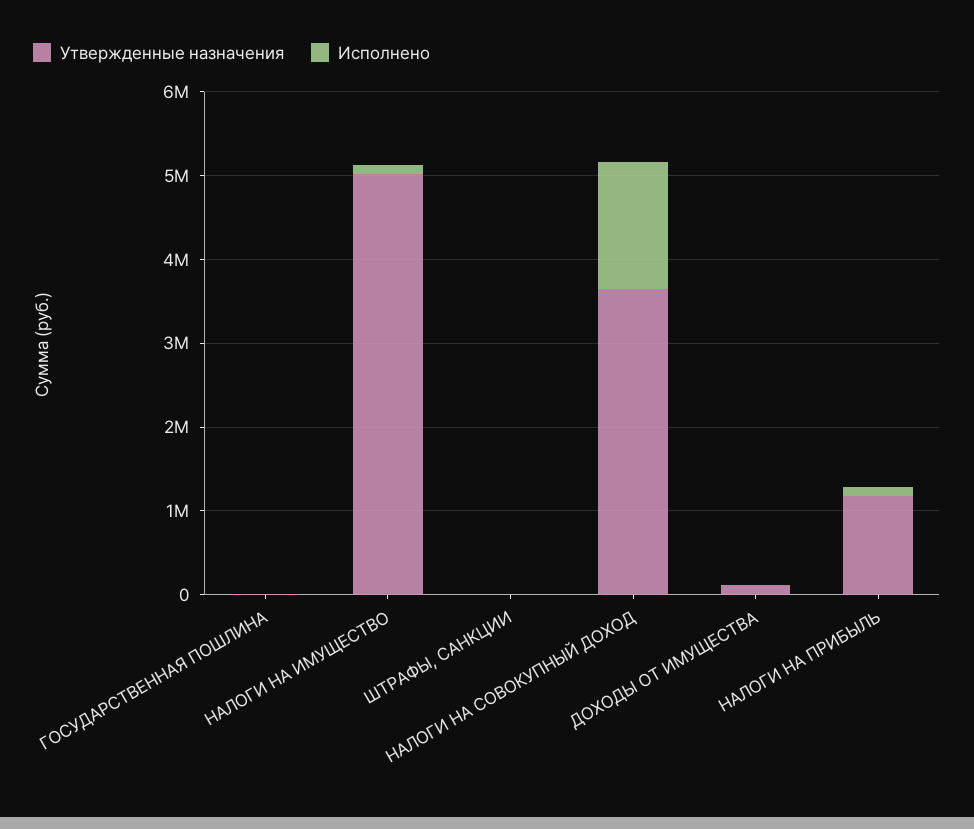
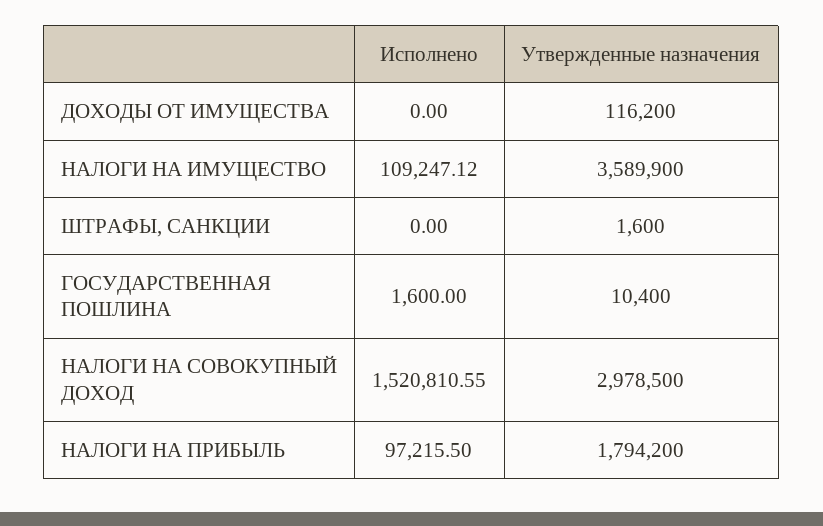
Утвержденные назначения, НАЛОГИ НА ИМУЩЕСТВО: 5000000 -> 3589900
Утвержденные назначения, НАЛОГИ НА СОВОКУПНЫЙ ДОХОД: 3600000 -> 2978500
Утвержденные назначения, НАЛОГИ НА ПРИБЫЛЬ: 1200000 -> 1794200

